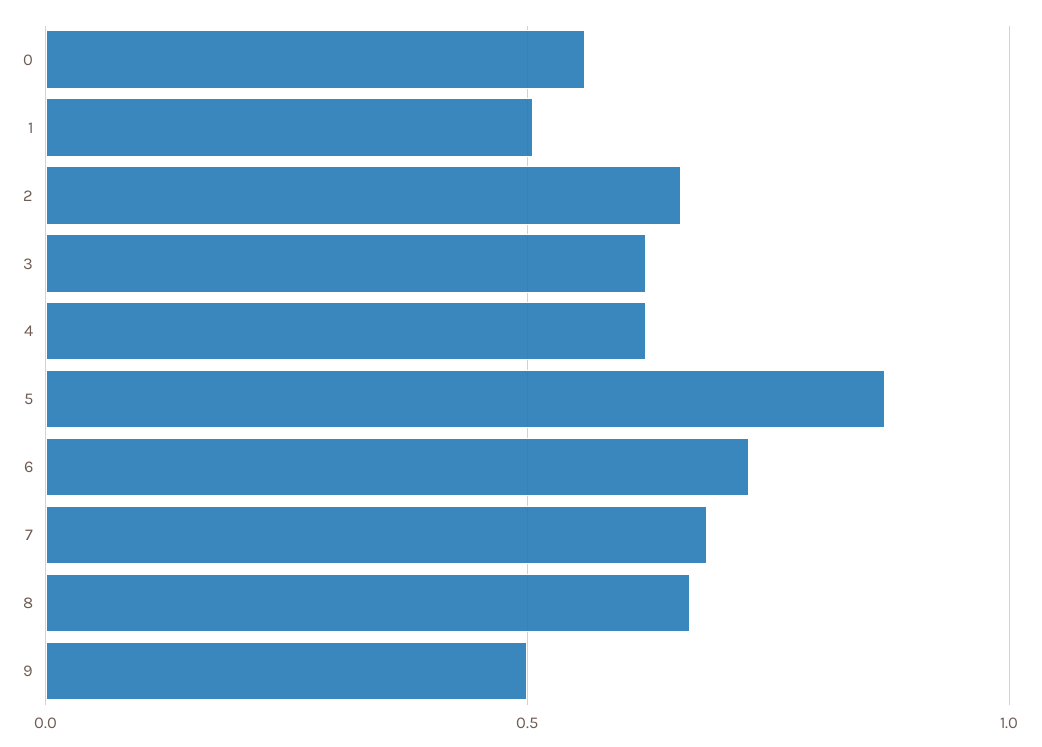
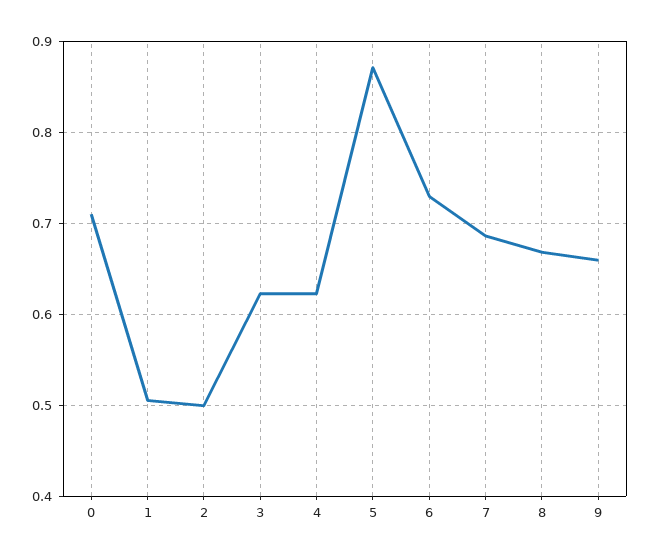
0: 0.55 -> 0.71
2: 0.65 -> 0.5
9: 0.5 -> 0.66

